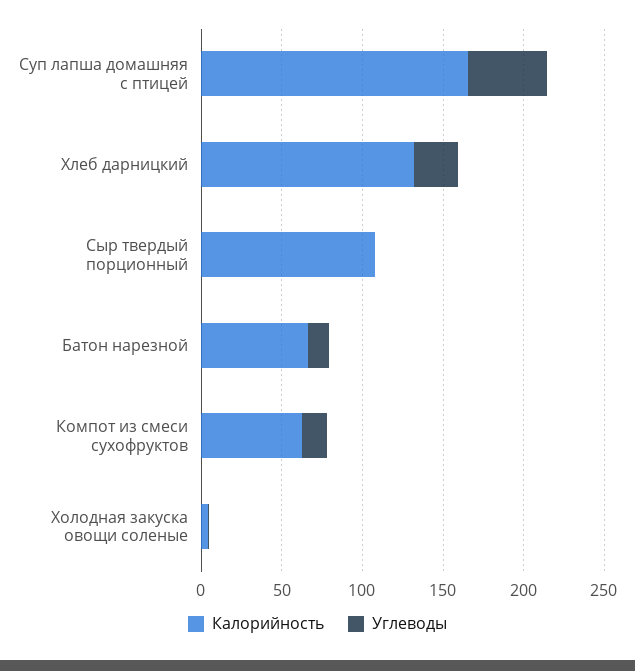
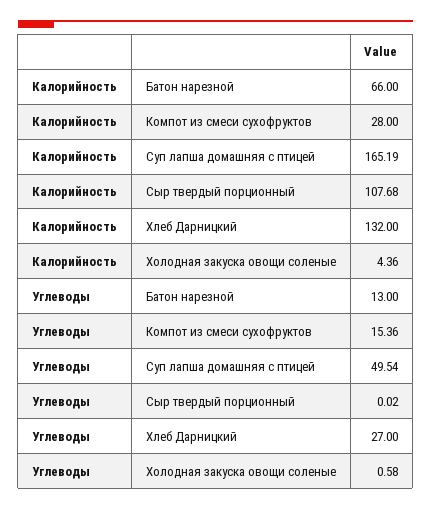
Калорийность, Компот из смеси сухофруктов: 60 -> 28

